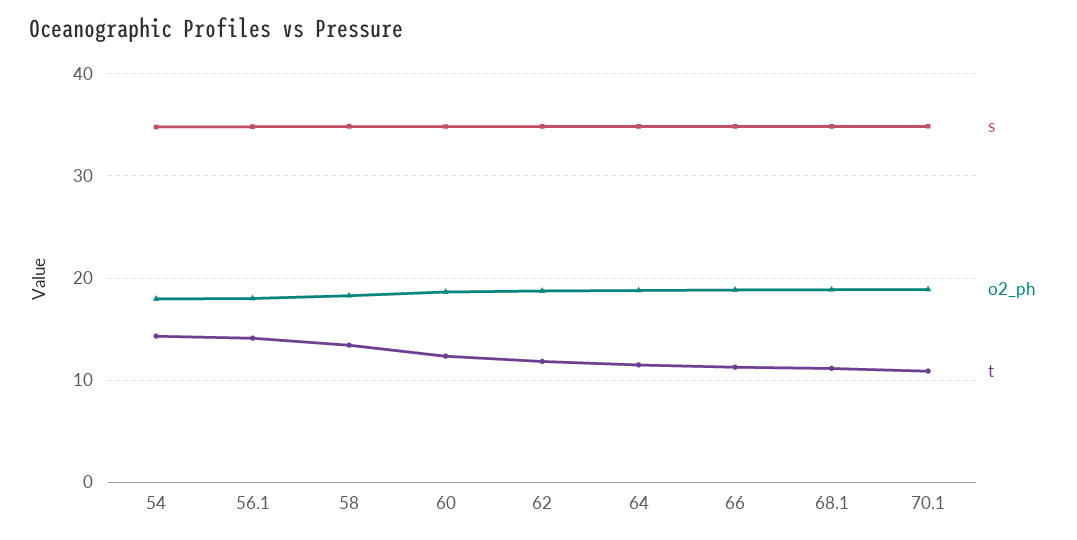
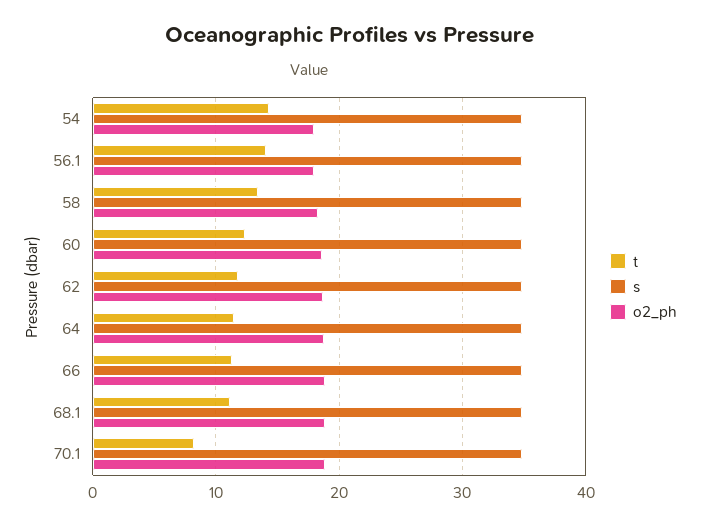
t, 70.1: 11 -> 8

